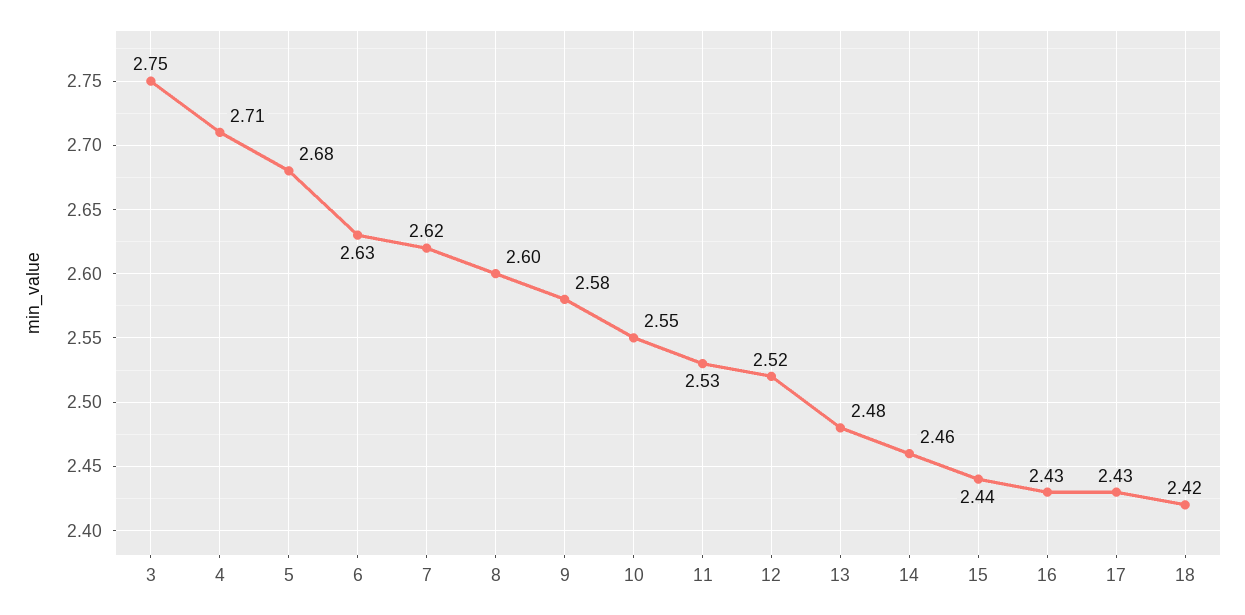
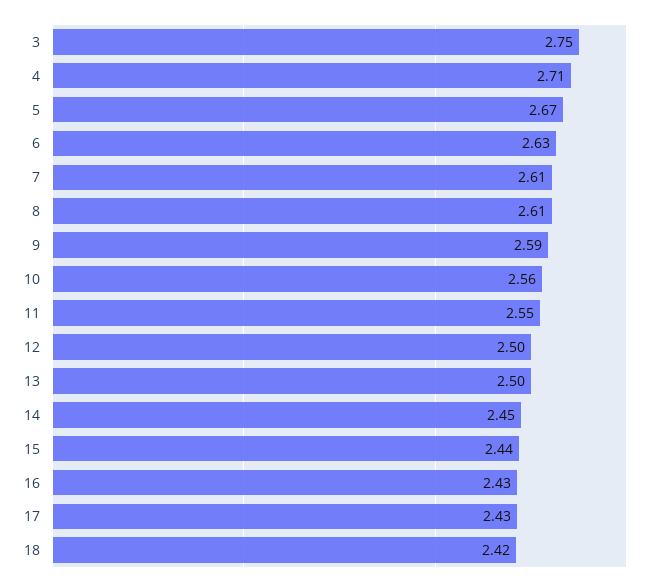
5: 2.68 -> 2.67
7: 2.62 -> 2.61
8: 2.6 -> 2.61
9: 2.58 -> 2.59
10: 2.55 -> 2.56
11: 2.53 -> 2.55
12: 2.52 -> 2.5
13: 2.48 -> 2.5
14: 2.46 -> 2.45

